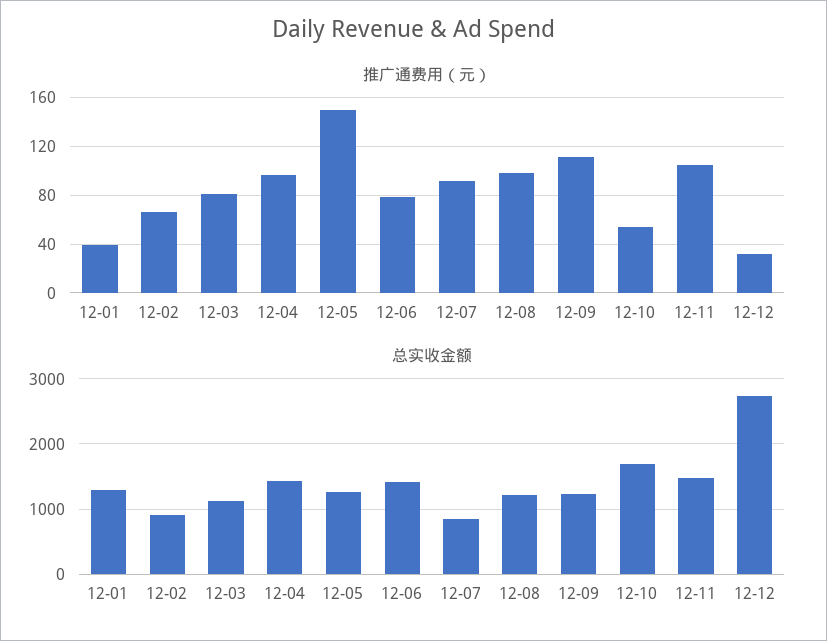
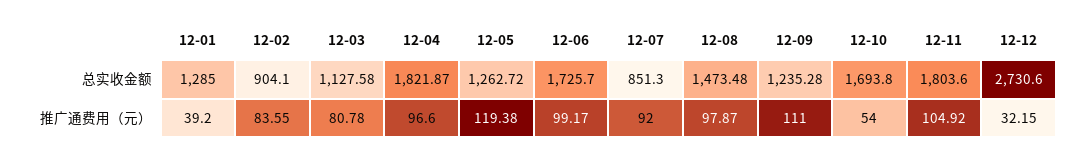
推广通费用（元）, 12-02: 65 -> 83.55
推广通费用（元）, 12-05: 150 -> 119.38
推广通费用（元）, 12-06: 80 -> 99.17
总实收金额, 12-04: 1400 -> 1821.87
总实收金额, 12-06: 1400 -> 1725.7
总实收金额, 12-08: 1200 -> 1473.48
总实收金额, 12-11: 1500 -> 1803.6

